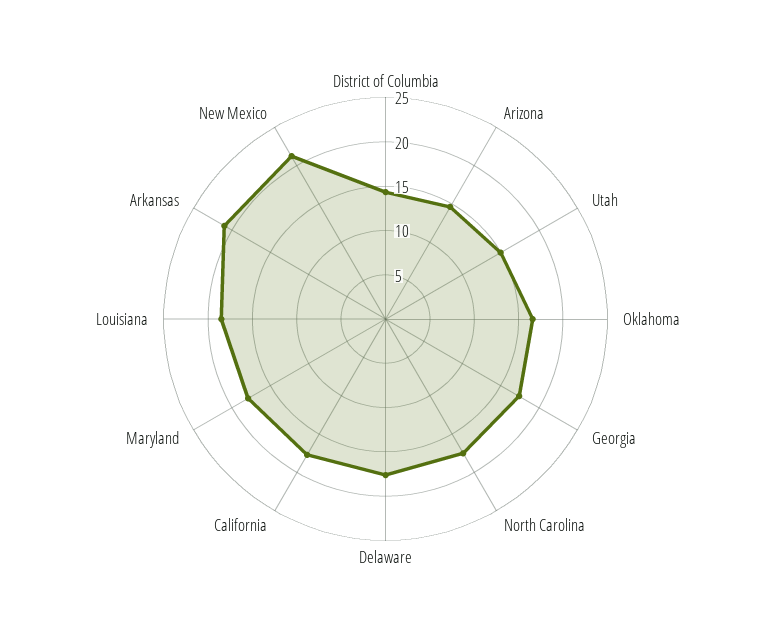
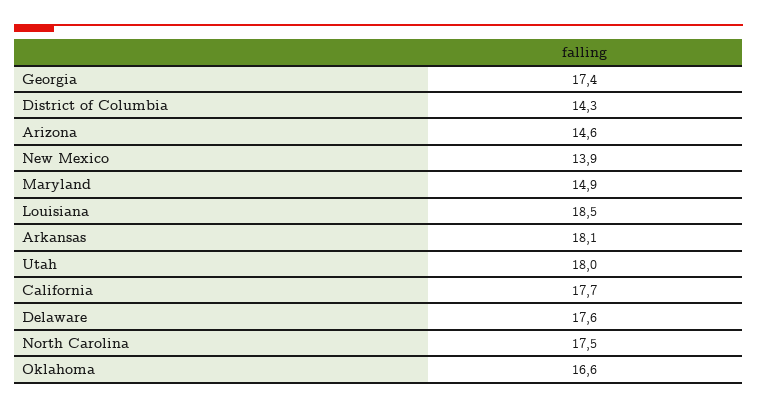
Utah: 15 -> 18
Maryland: 18 -> 14.9
Arkansas: 21 -> 18.1
New Mexico: 21 -> 13.9

